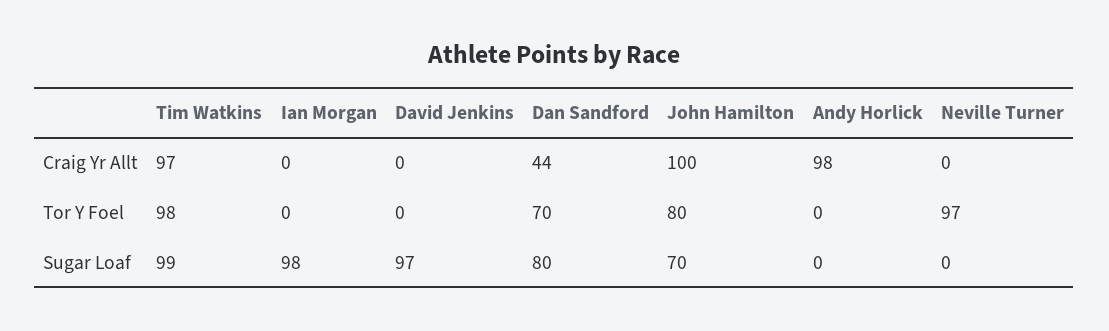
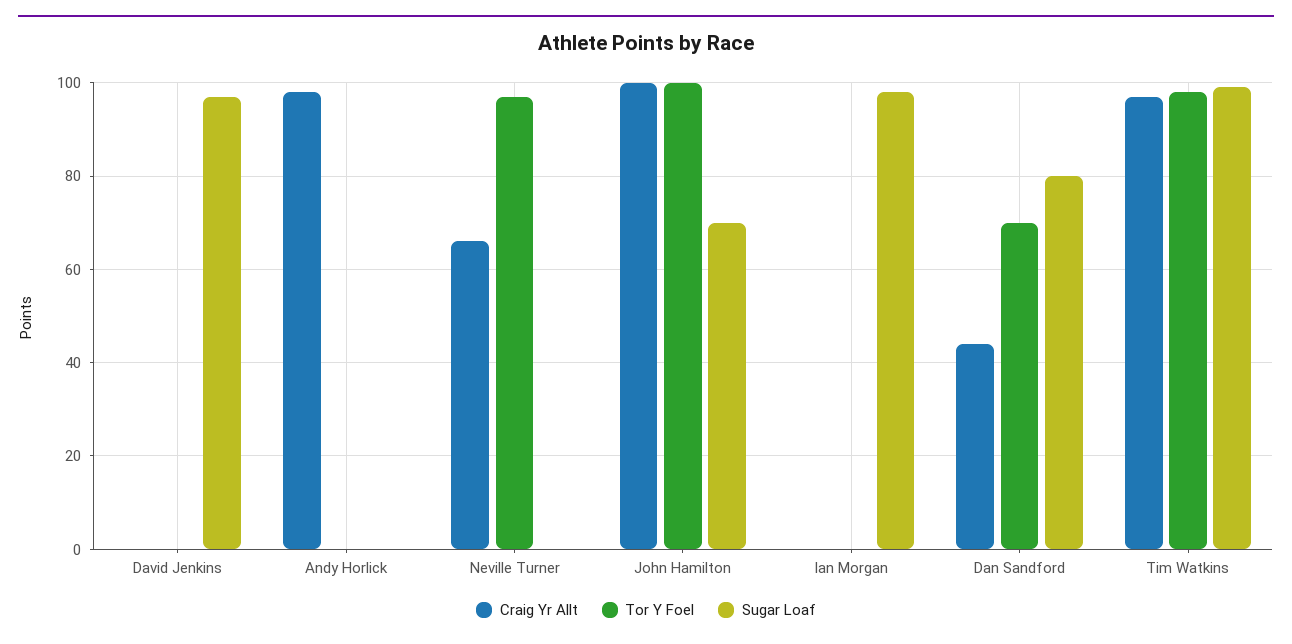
Craig Yr Allt, Neville Turner: 0 -> 65
Tor Y Foel, John Hamilton: 80 -> 100

